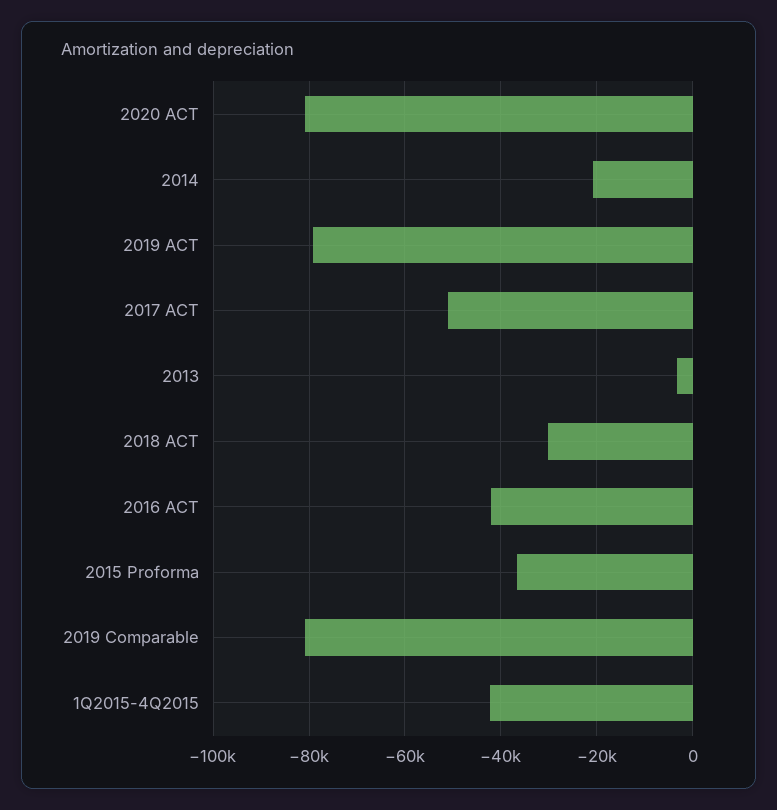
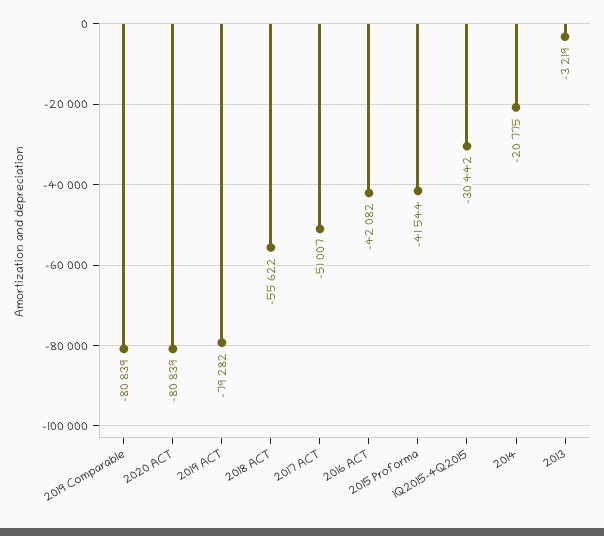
2018 ACT: -30000 -> -55622
2015 Proforma: -36000 -> -41544
1Q2015-4Q2015: -42000 -> -30442

